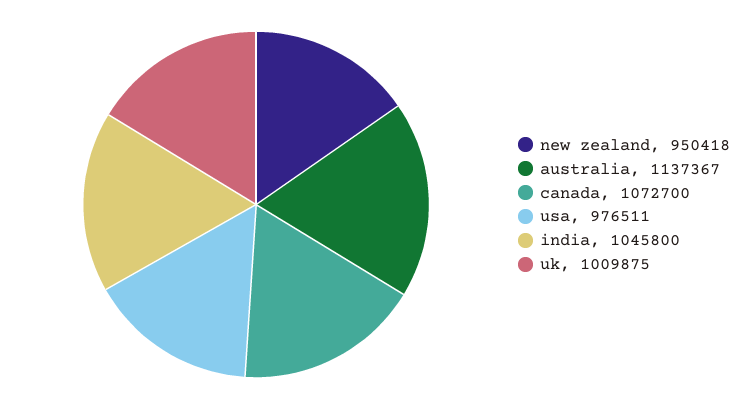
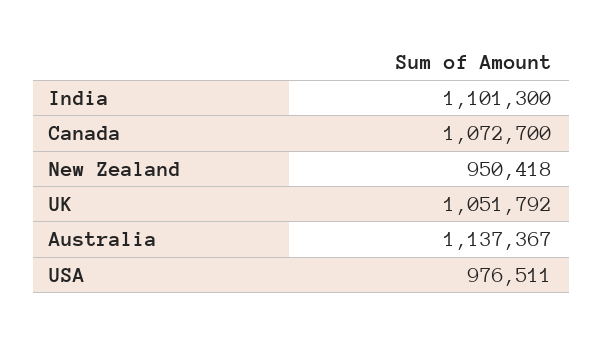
india: 1045800 -> 1101300
uk: 1009875 -> 1051792

